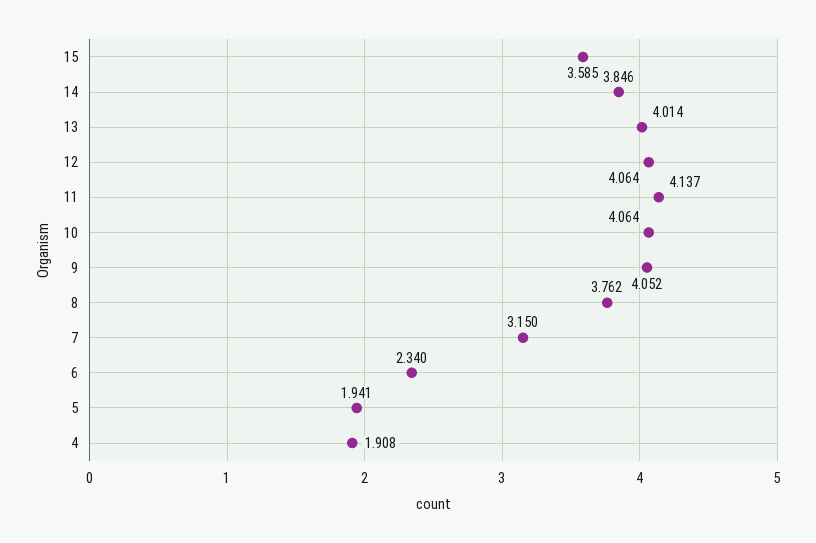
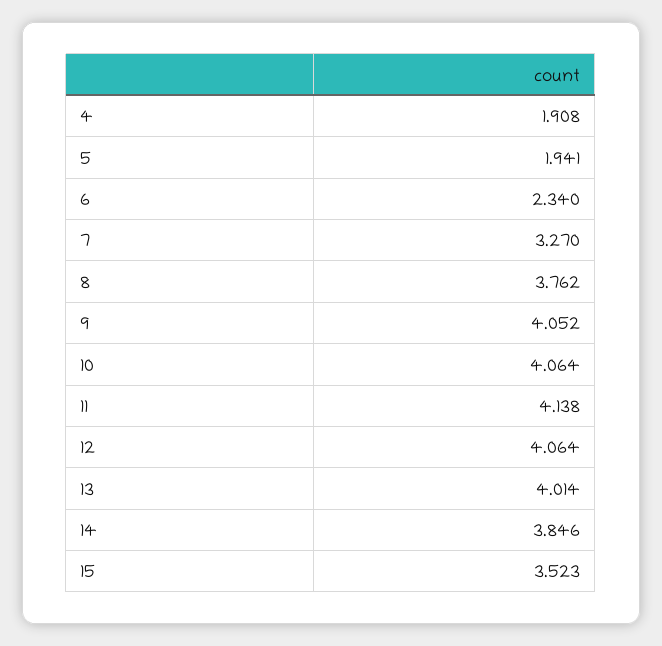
15: 3.585 -> 3.523
11: 4.137 -> 4.138
7: 3.15 -> 3.27

